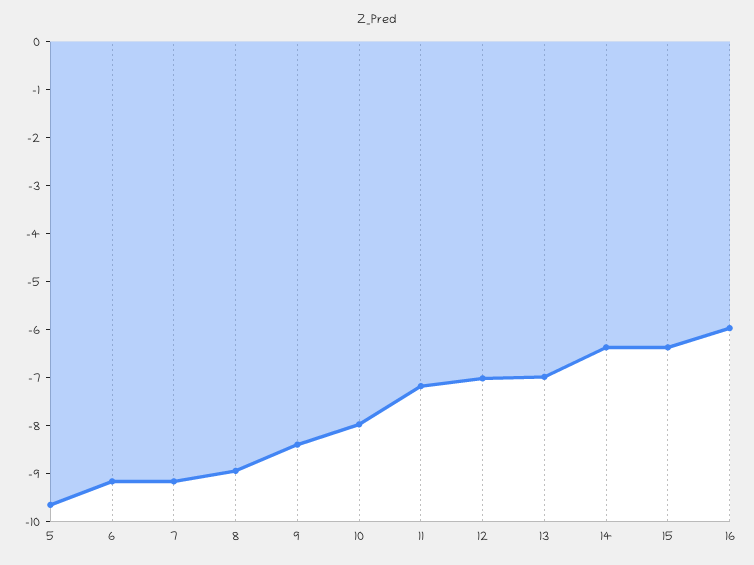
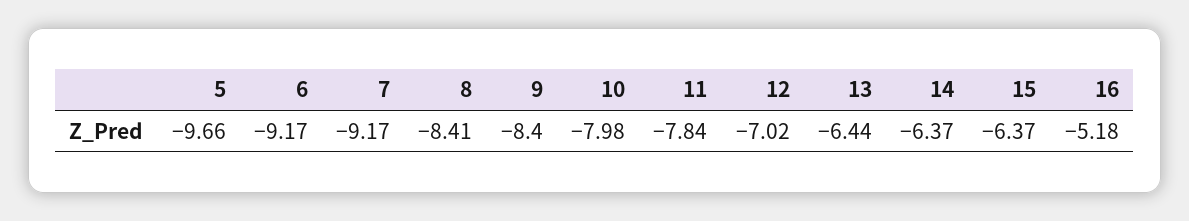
8: -9 -> -8.41
11: -7.2 -> -7.84
13: -7 -> -6.44
16: -6 -> -5.18

